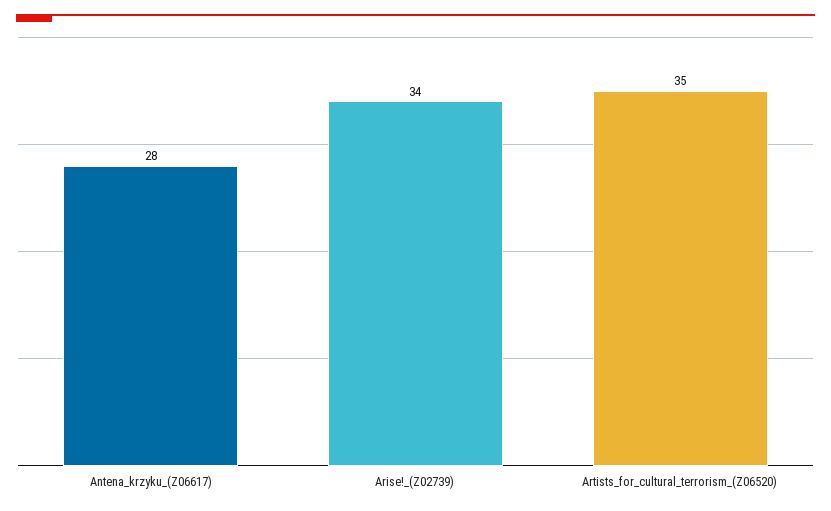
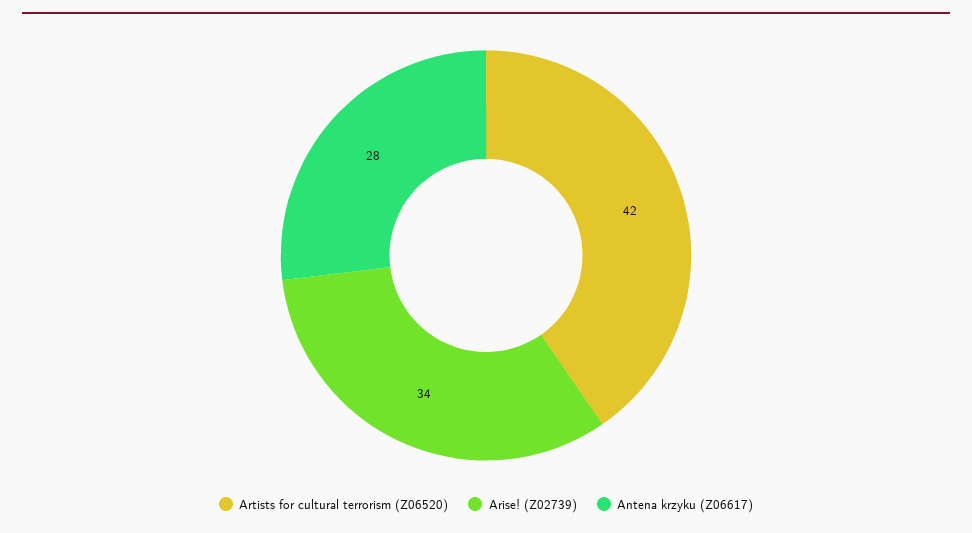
Artists_for_cultural_terrorism_(Z06520): 35 -> 42

